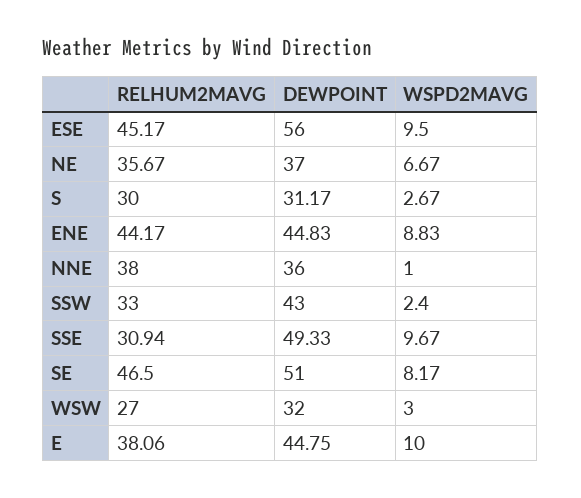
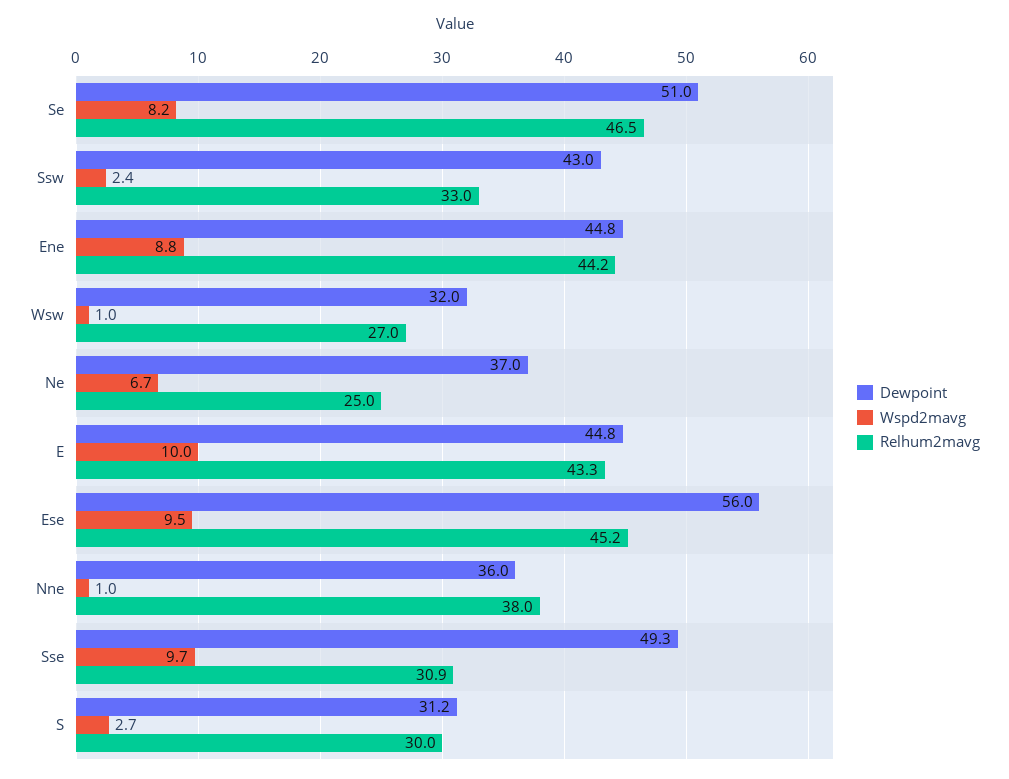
RELHUM2MAVG, NE: 35.67 -> 25
WSPD2MAVG, WSW: 3 -> 1
RELHUM2MAVG, E: 38.06 -> 43.3

